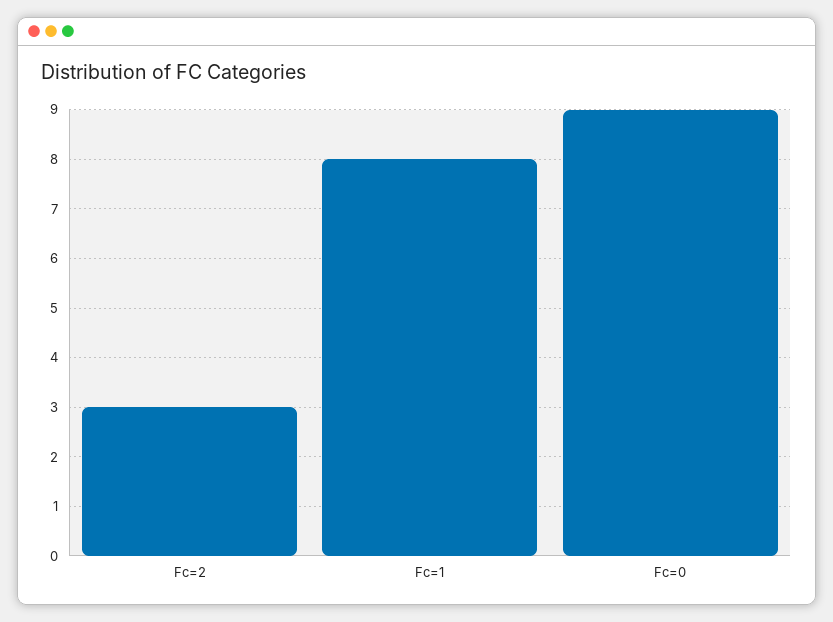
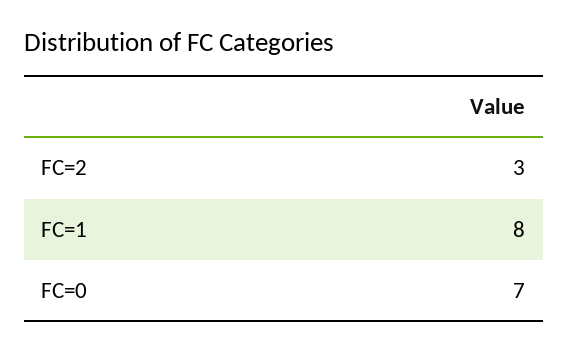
Fc=0: 9 -> 7

